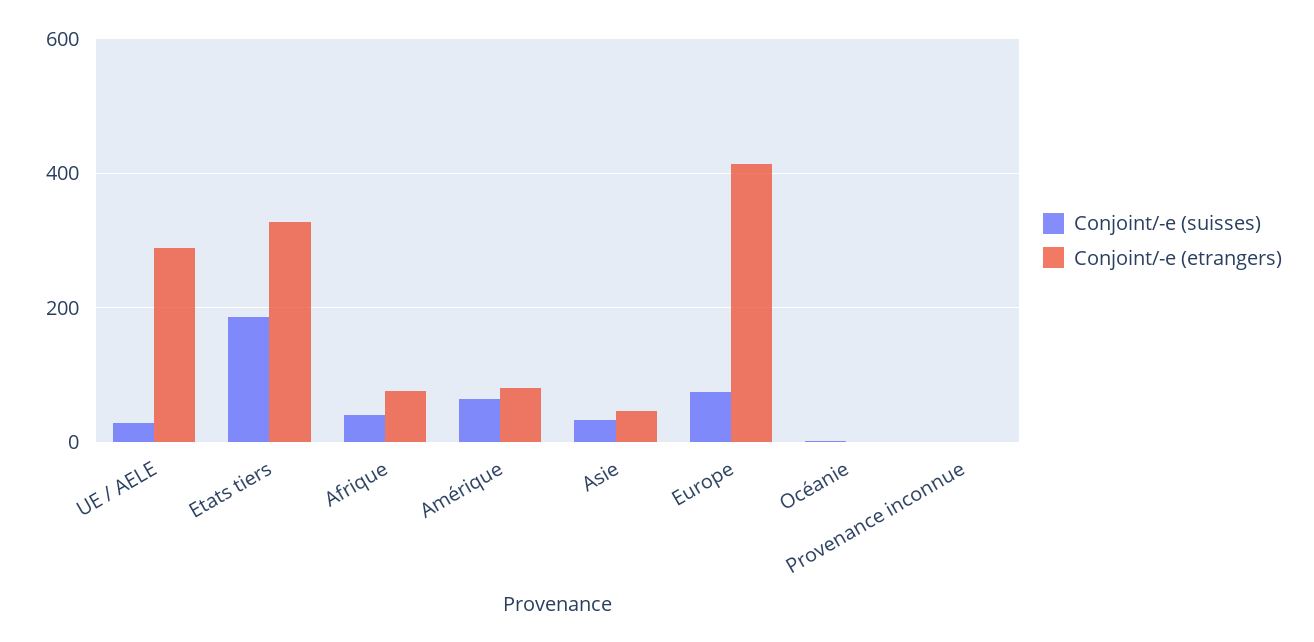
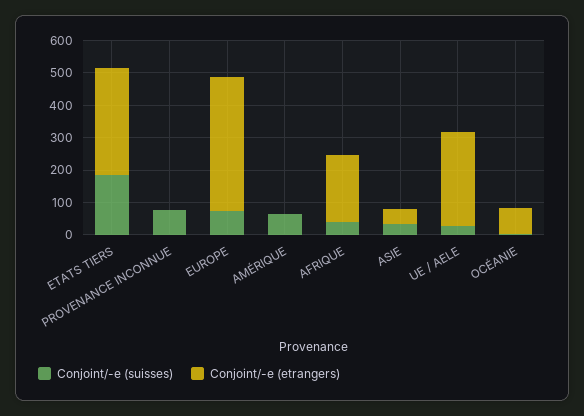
Conjoint/-e (etrangers), Afrique: 80 -> 200
Conjoint/-e (etrangers), Amérique: 80 -> 0
Conjoint/-e (etrangers), Océanie: 0 -> 75
Conjoint/-e (suisses), Provenance inconnue: 0 -> 75

